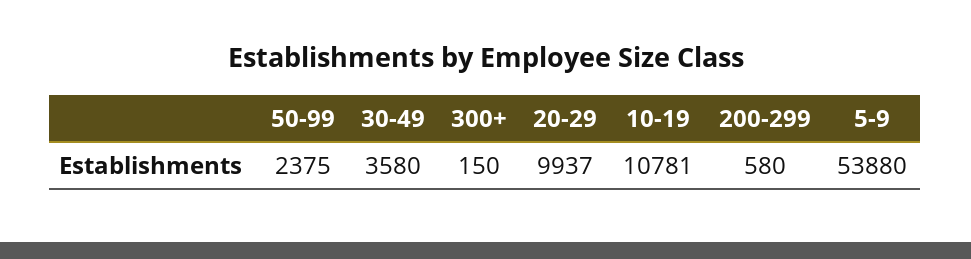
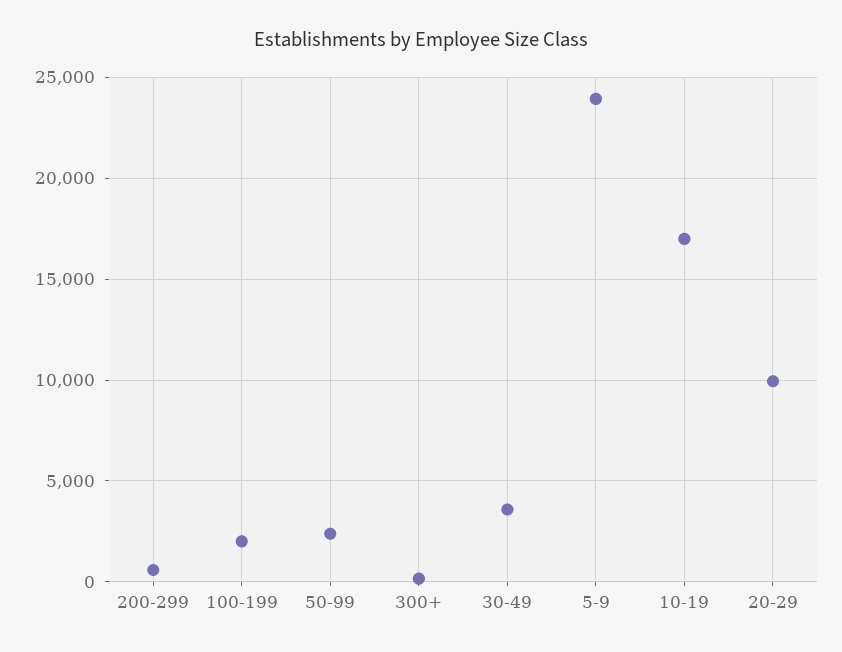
10-19: 10781 -> 17000
5-9: 53880 -> 24000
100-199: none -> 2000

